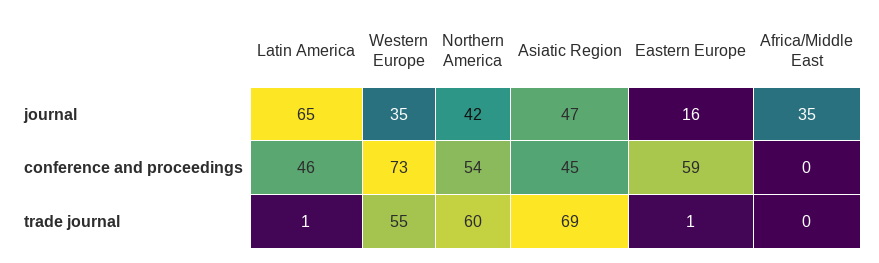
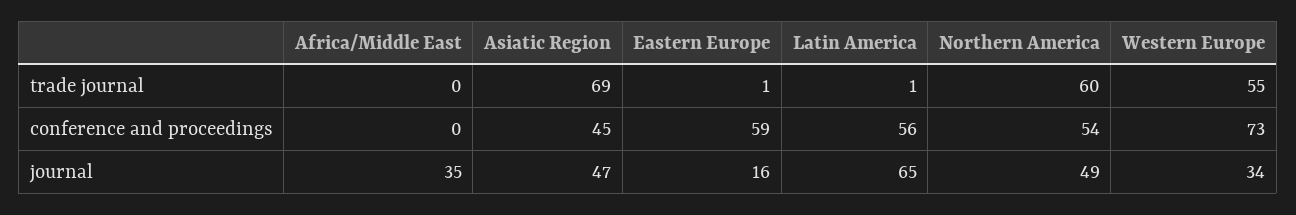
Western Europe, journal: 35 -> 34
Northern America, journal: 42 -> 49
Latin America, conference and proceedings: 46 -> 56

